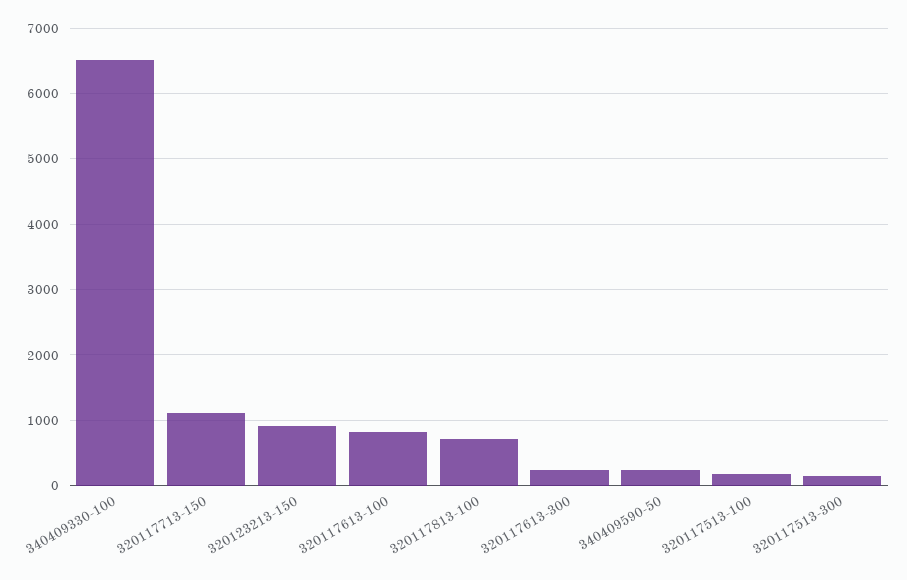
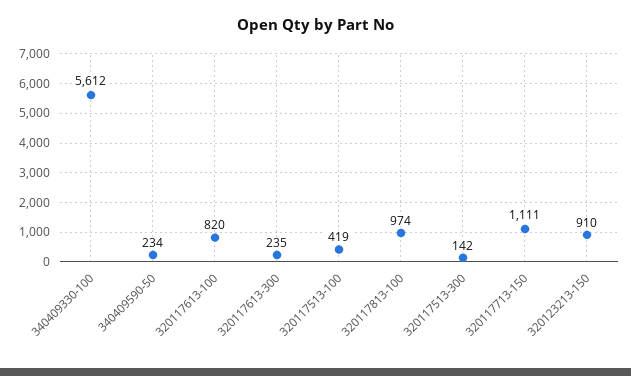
340409330-100: 6500 -> 5612
320117813-100: 700 -> 974
320117513-100: 200 -> 419

